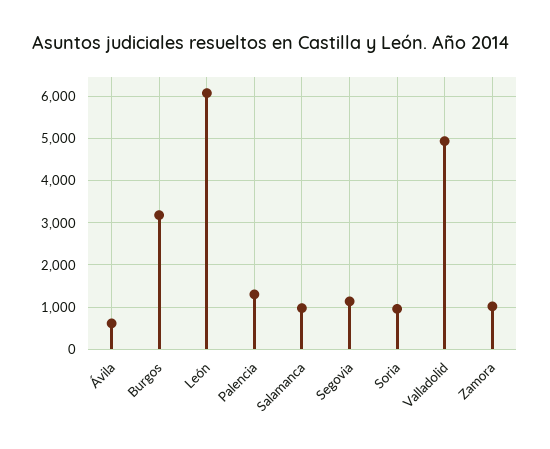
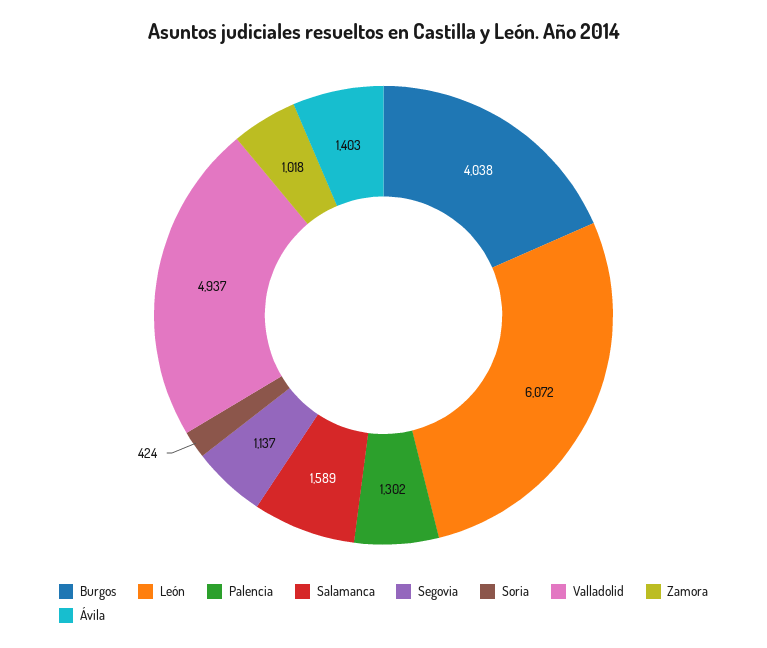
Ávila: 600 -> 1403
Burgos: 3200 -> 4038
Salamanca: 1000 -> 1589
Soria: 1000 -> 424

